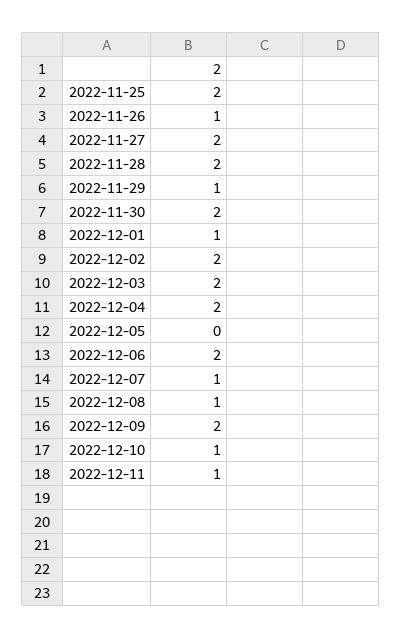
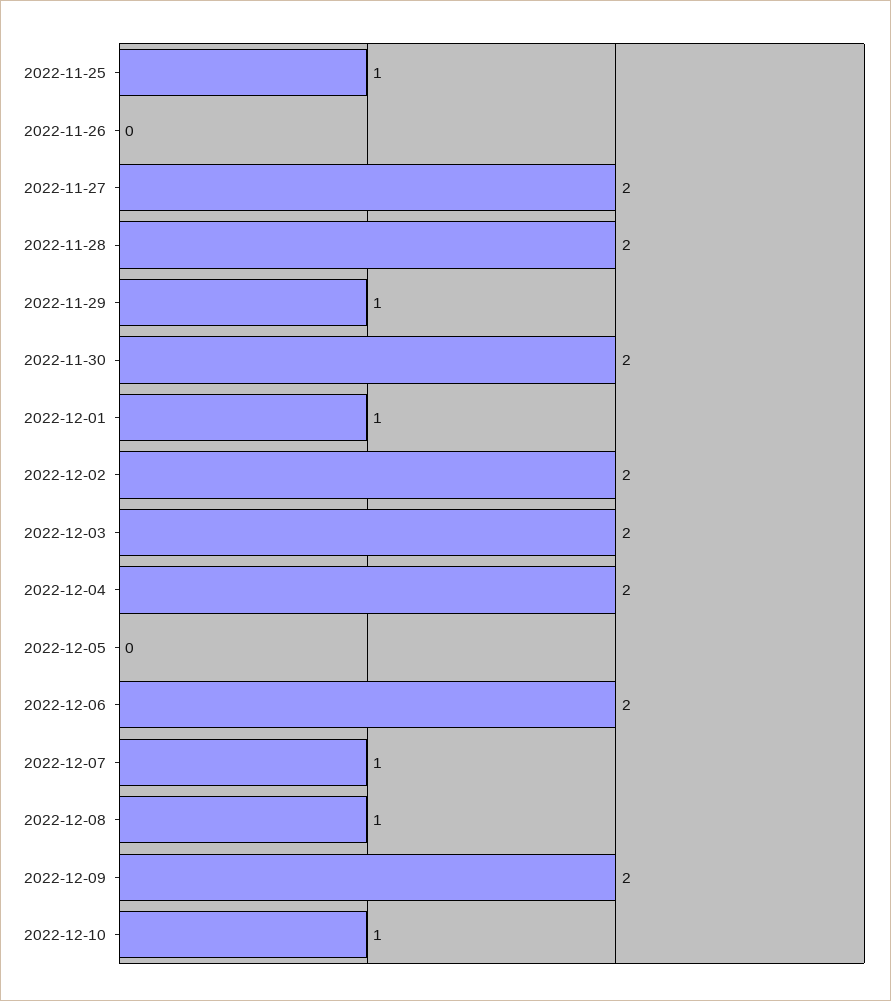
2022-11-25: 2 -> 1
2022-11-26: 1 -> 0
2022-12-11: 1 -> none

